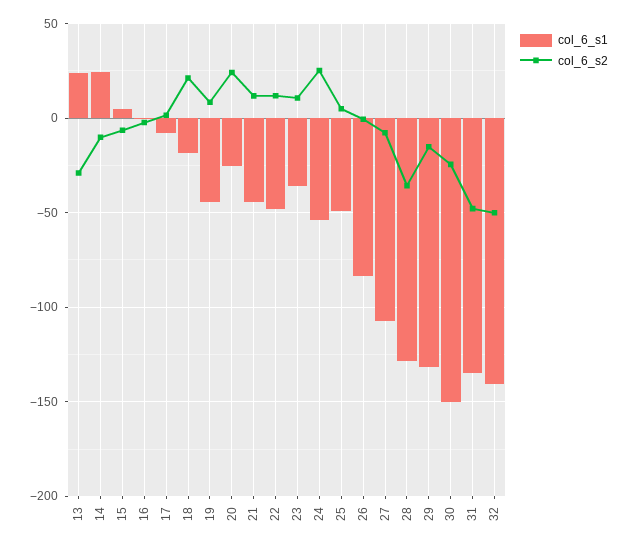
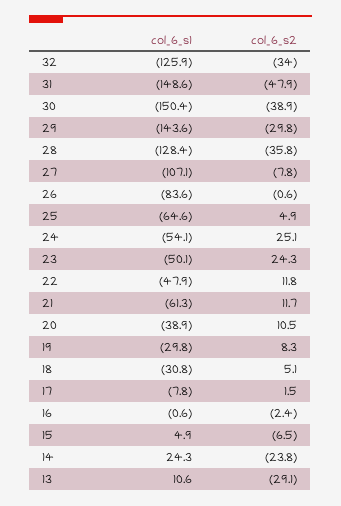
col_6_s1, 13: 25 -> 10.6
col_6_s2, 14: -10 -> -23.8
col_6_s1, 18: -20 -> -30.8
col_6_s2, 18: 20 -> 5.1
col_6_s1, 19: -45 -> -29.8
col_6_s1, 20: -25 -> -38.9
col_6_s2, 20: 25 -> 10.5
col_6_s1, 21: -45 -> -61.3
col_6_s1, 23: -35 -> -50.1
col_6_s2, 23: 10 -> 24.3
col_6_s1, 25: -50 -> -64.6
col_6_s1, 29: -130 -> -143.6
col_6_s2, 29: -15 -> -29.8
col_6_s2, 30: -25 -> -38.9
col_6_s1, 31: -135 -> -148.6
col_6_s1, 32: -140 -> -125.9
col_6_s2, 32: -50 -> -34

